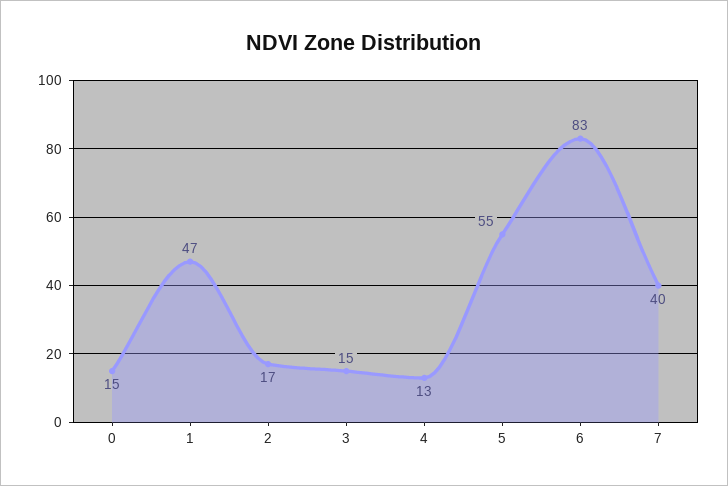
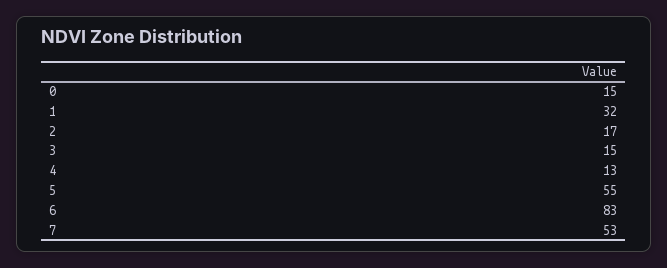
1: 47 -> 32
7: 40 -> 53

